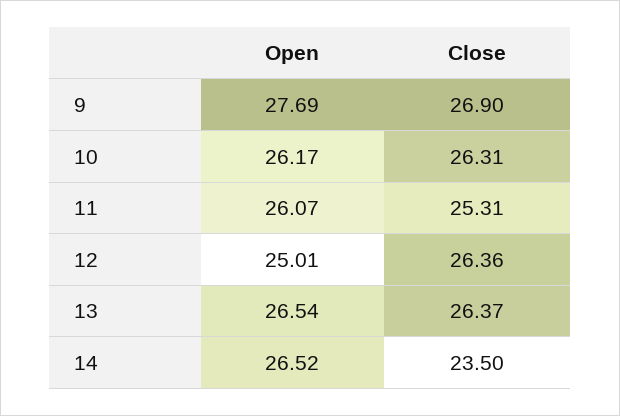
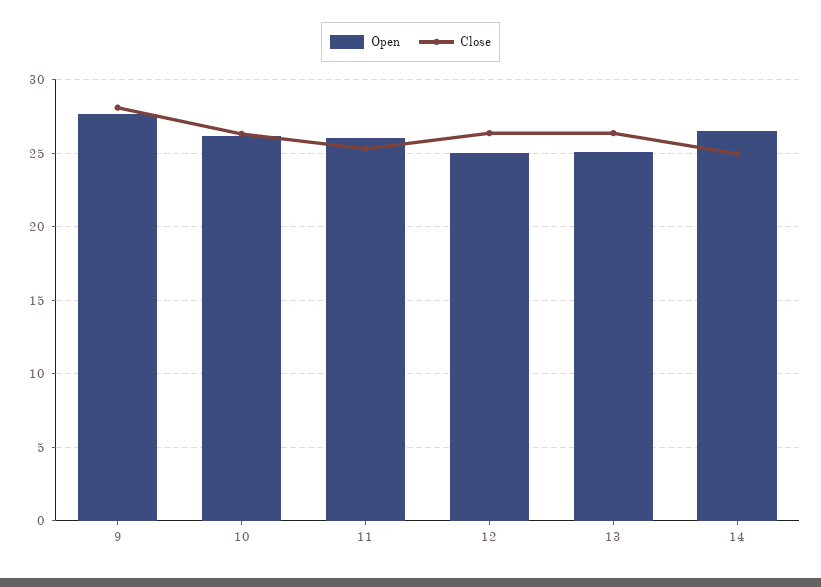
Close, 9: 26.9 -> 28
Open, 13: 26.54 -> 25
Close, 14: 23.5 -> 25

